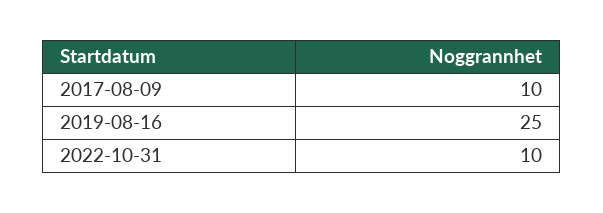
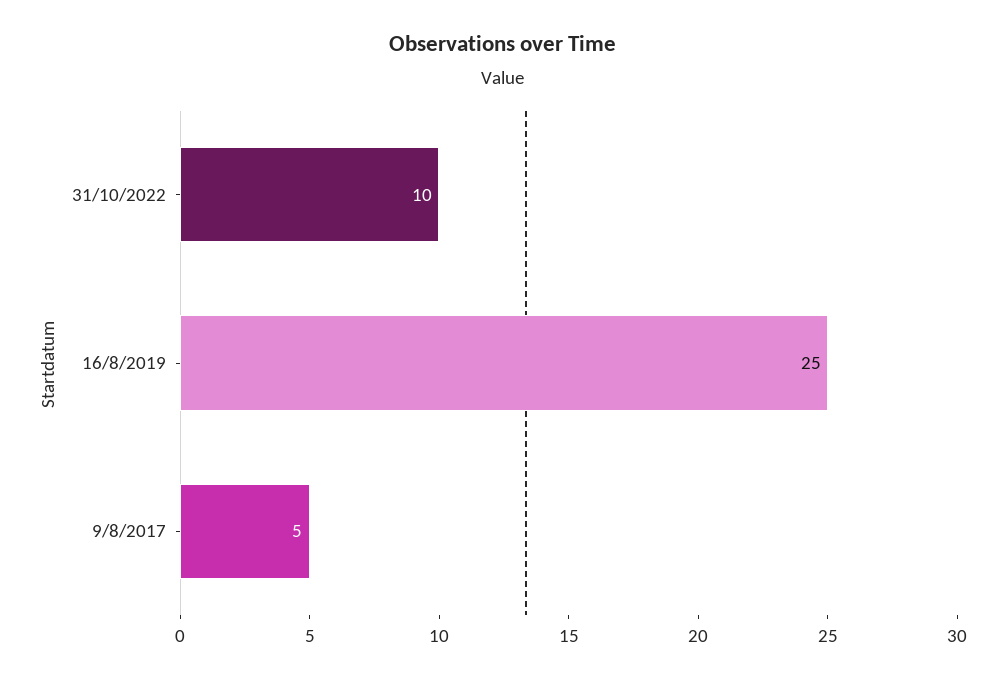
2017-08-09: 10 -> 5

